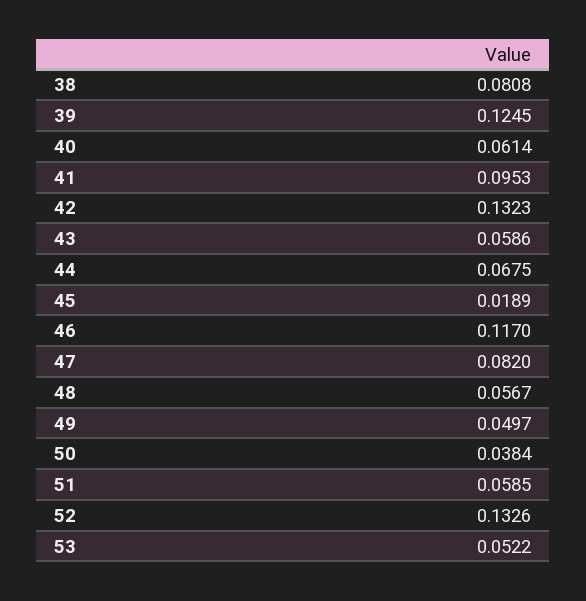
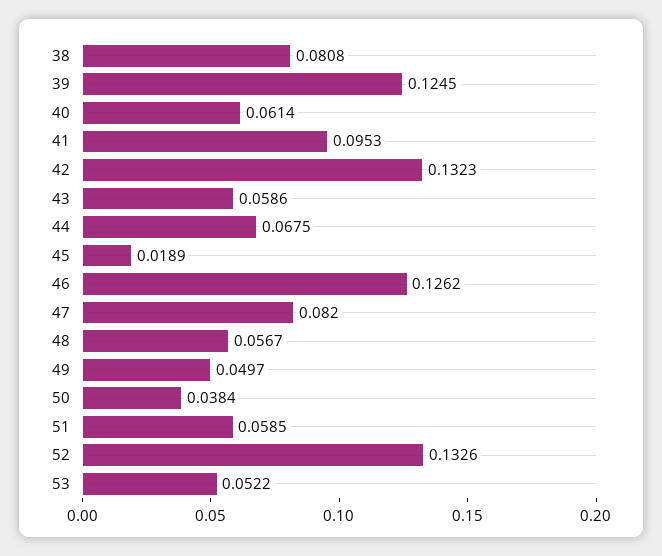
46: 0.117 -> 0.1262

